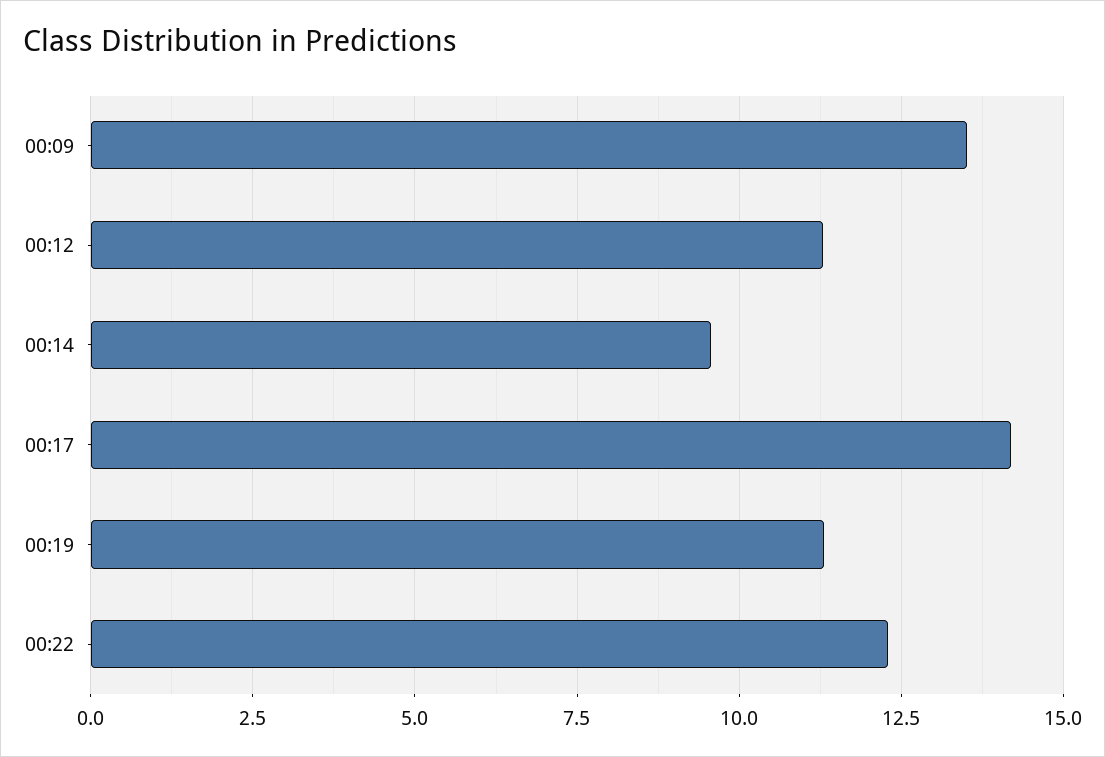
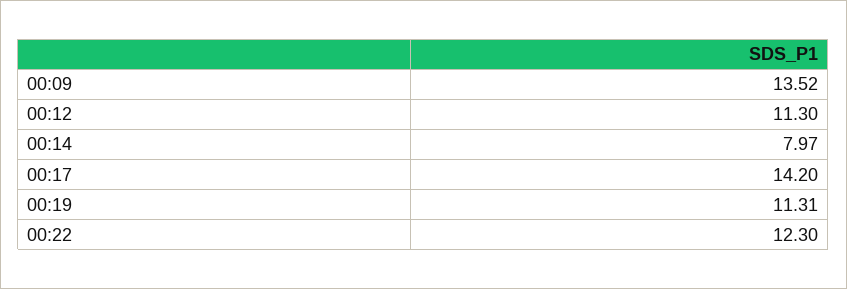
00:14: 9.5 -> 7.97

